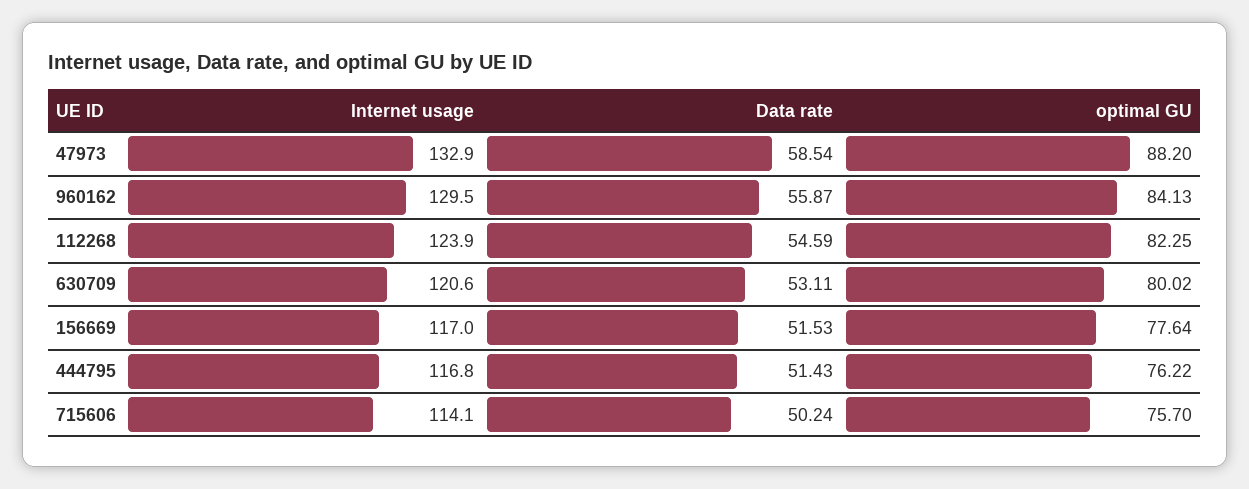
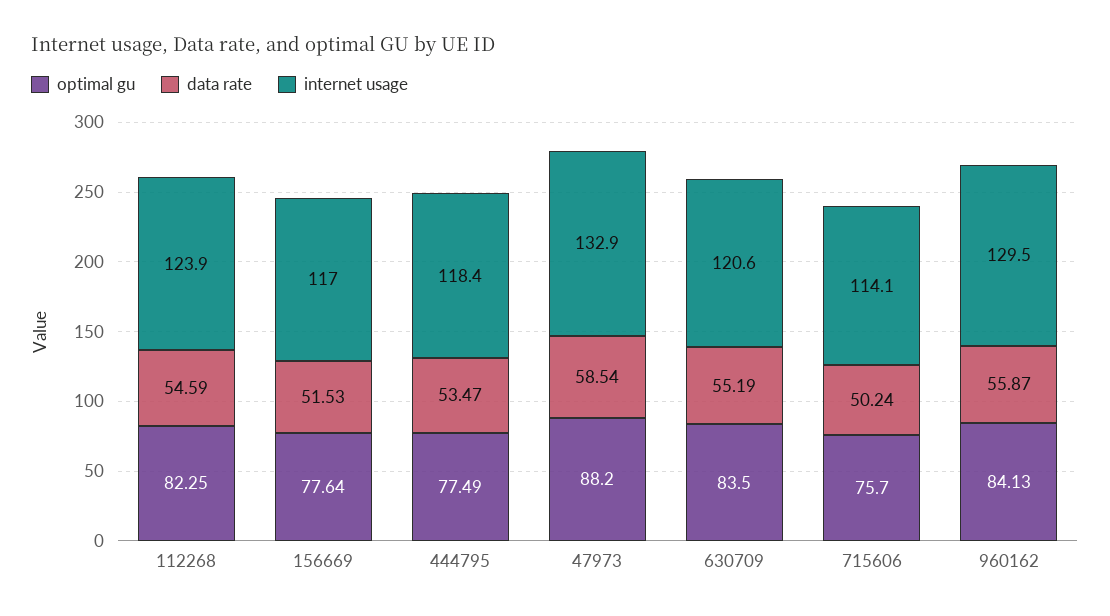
Data rate, 630709: 53.11 -> 55.19
optimal GU, 630709: 80.02 -> 83.5
Internet usage, 444795: 116.8 -> 118.4
Data rate, 444795: 51.43 -> 53.47
optimal GU, 444795: 76.22 -> 77.49

